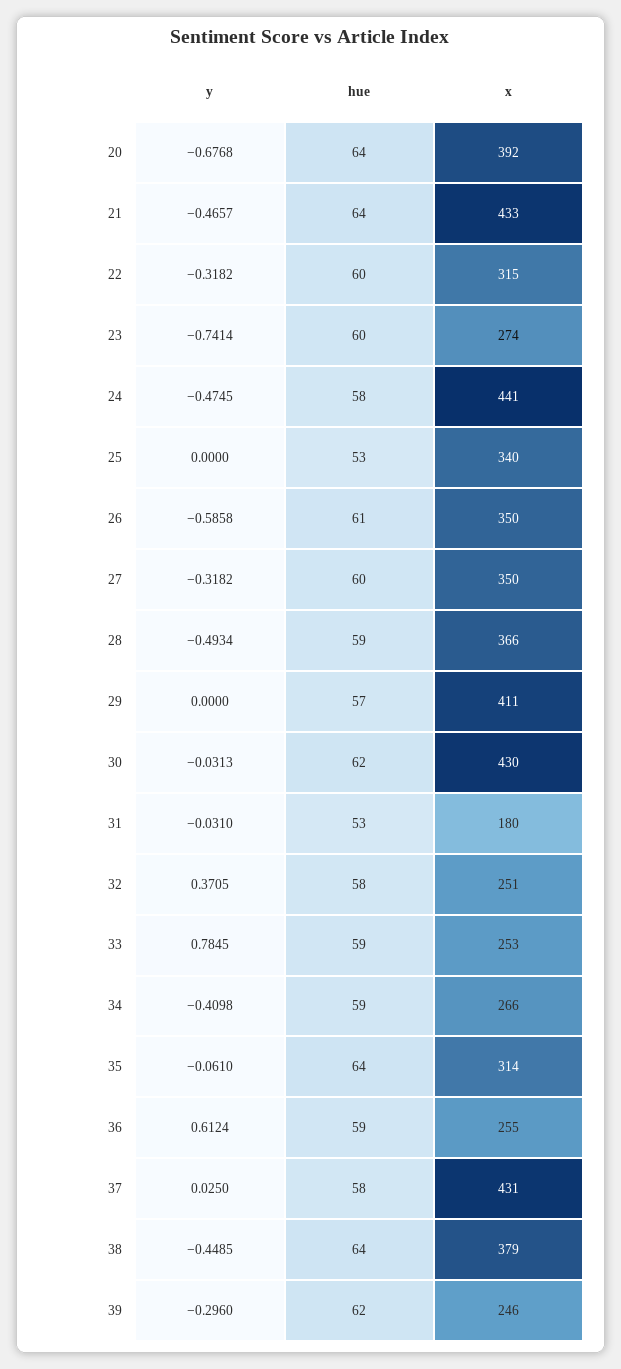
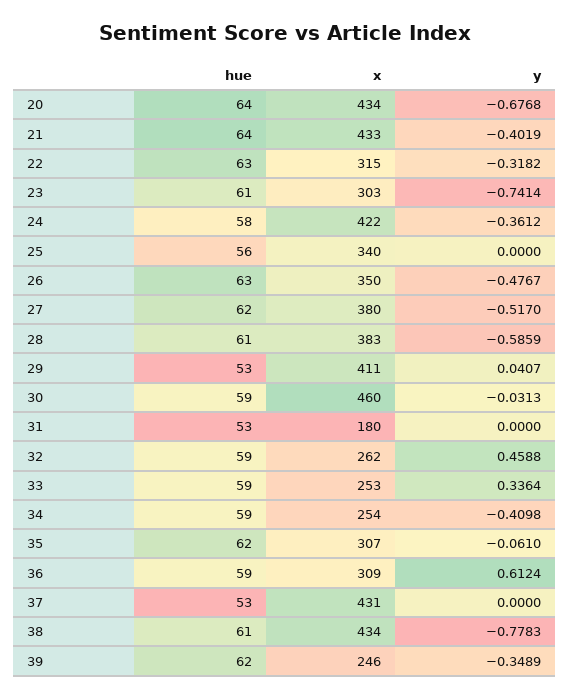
x, 20: 392 -> 434
y, 21: -0.4657 -> -0.4019
hue, 22: 60 -> 63
hue, 23: 60 -> 61
x, 23: 274 -> 303
y, 24: -0.4745 -> -0.3612
x, 24: 441 -> 422
hue, 25: 53 -> 56
y, 26: -0.5858 -> -0.4767
hue, 26: 61 -> 63
y, 27: -0.3182 -> -0.517
hue, 27: 60 -> 62
x, 27: 350 -> 380
y, 28: -0.4934 -> -0.5859
hue, 28: 59 -> 61
x, 28: 366 -> 383
y, 29: 0 -> 0.0407
hue, 29: 57 -> 53
hue, 30: 62 -> 59
x, 30: 430 -> 460
y, 31: -0.031 -> 0
y, 32: 0.3705 -> 0.4588
hue, 32: 58 -> 59
x, 32: 251 -> 262
y, 33: 0.7845 -> 0.3364
x, 34: 266 -> 254
hue, 35: 64 -> 62
x, 35: 314 -> 307
x, 36: 255 -> 309
y, 37: 0.025 -> 0
hue, 37: 58 -> 53
y, 38: -0.4485 -> -0.7783
hue, 38: 64 -> 61
x, 38: 379 -> 434
y, 39: -0.296 -> -0.3489

